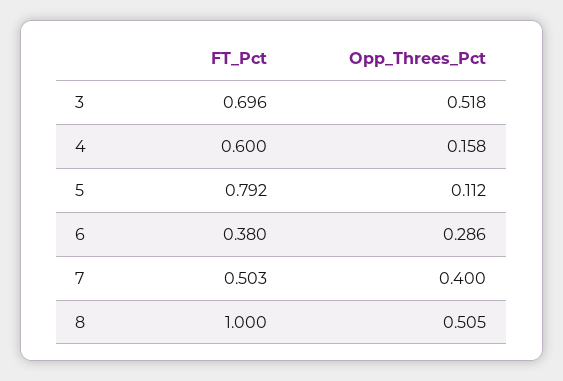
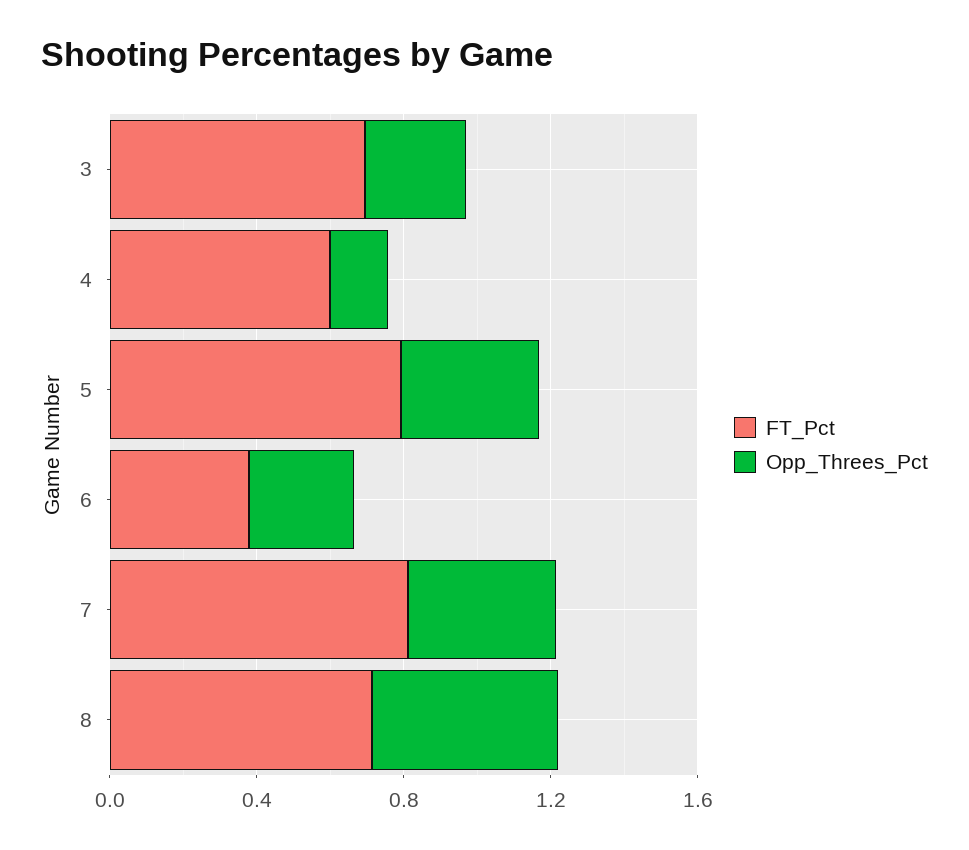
Opp_Threes_Pct, 3: 0.518 -> 0.3
Opp_Threes_Pct, 5: 0.112 -> 0.4
FT_Pct, 7: 0.503 -> 0.8
FT_Pct, 8: 1 -> 0.7

